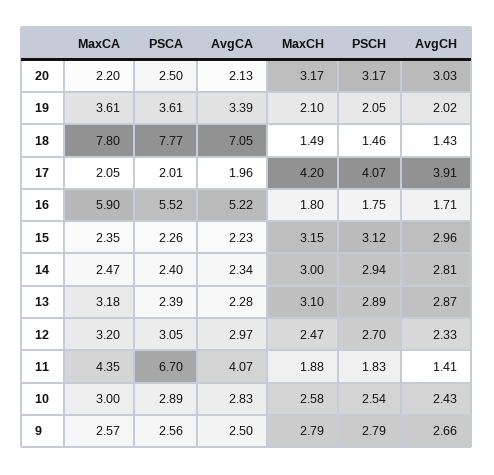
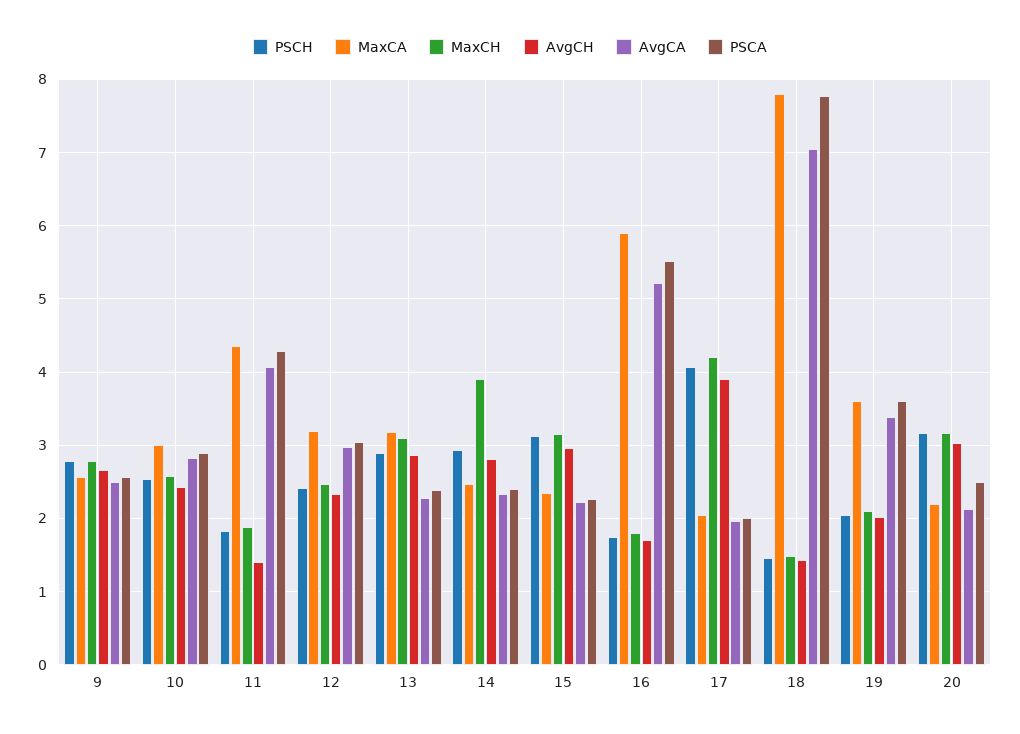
MaxCH, 14: 3 -> 3.9
PSCH, 12: 2.7 -> 2.4
PSCA, 11: 6.7 -> 4.3

